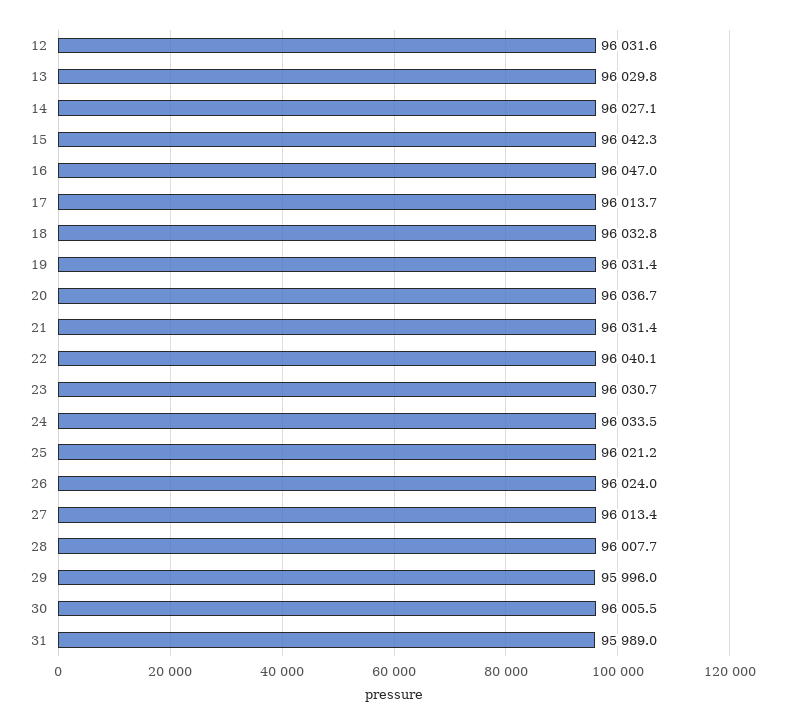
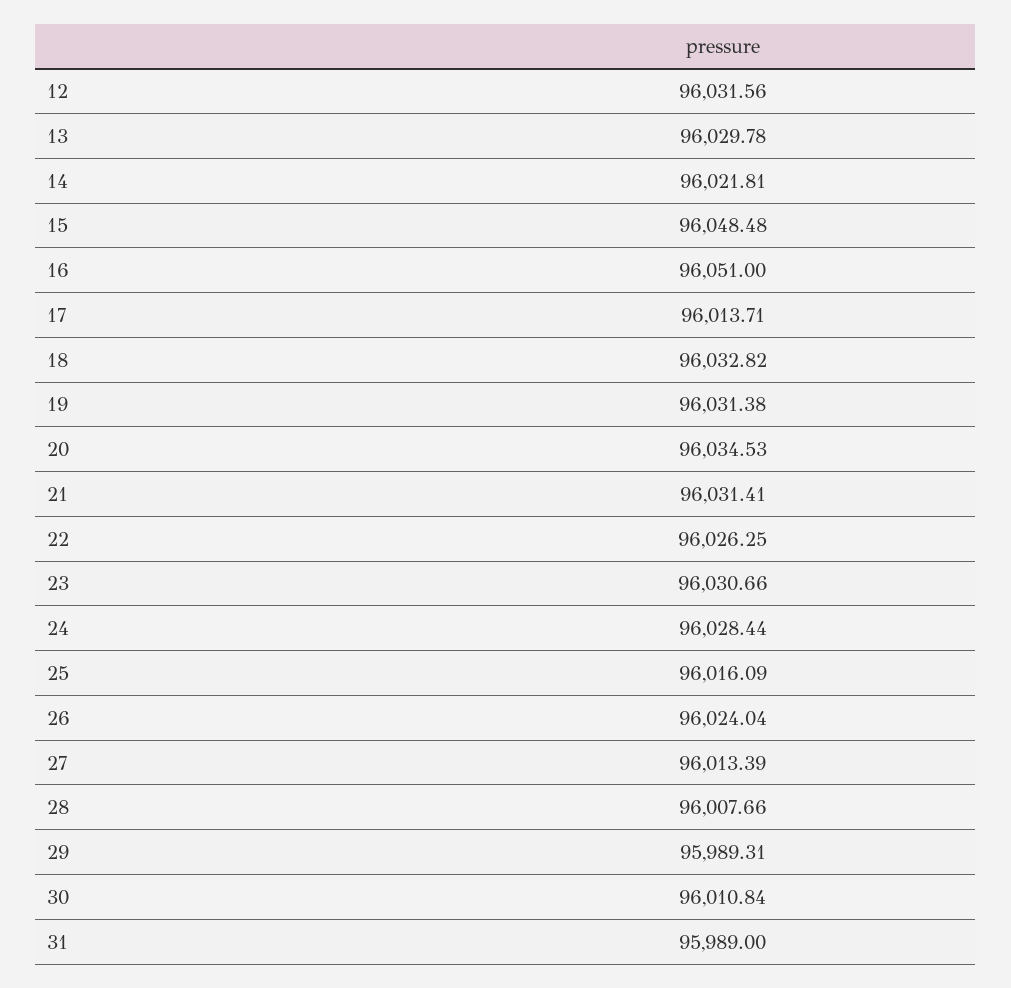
14: 96027.1 -> 96021.81
15: 96042.3 -> 96048.48
16: 96047 -> 96051
20: 96036.7 -> 96034.53
22: 96040.1 -> 96026.25
24: 96033.5 -> 96028.44
25: 96021.2 -> 96016.09
29: 95996 -> 95989.31
30: 96005.5 -> 96010.84

